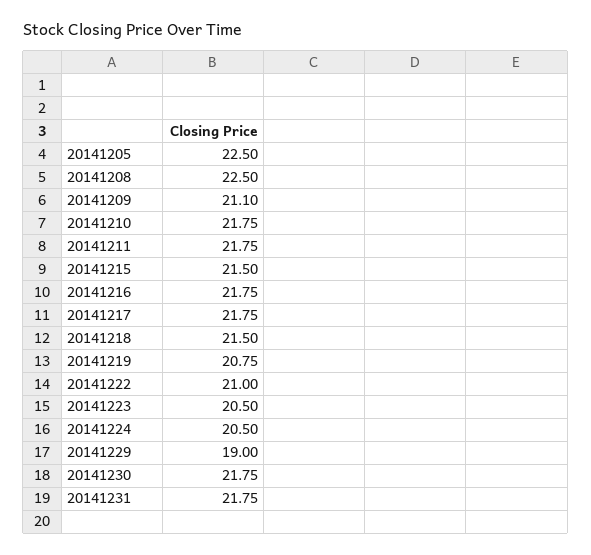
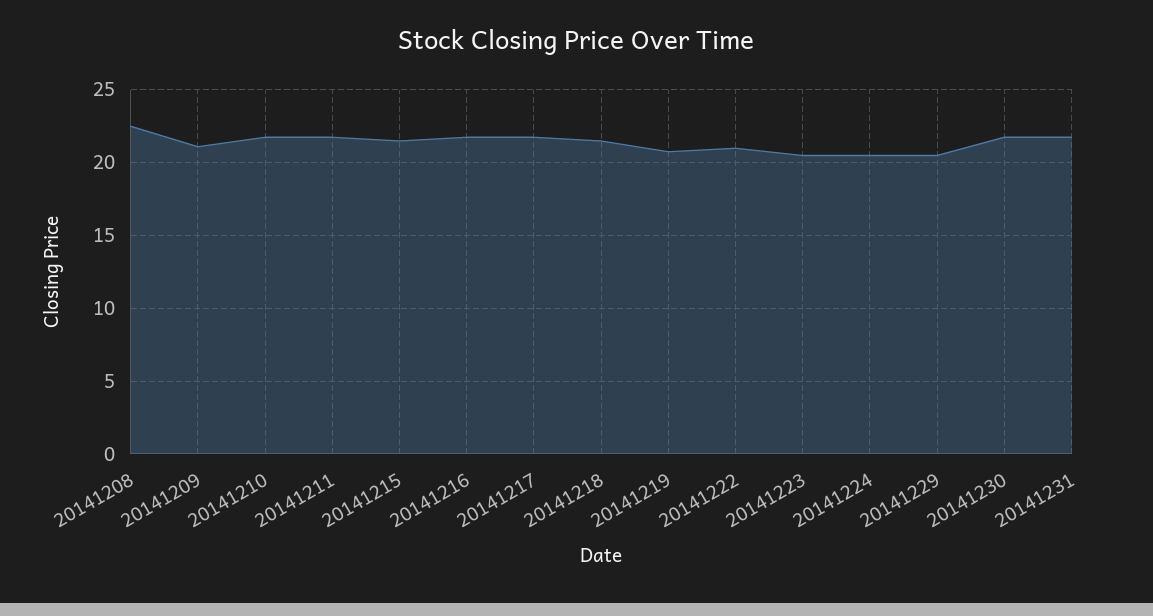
20141205: 22.5 -> none
20141229: 19 -> 20.5

